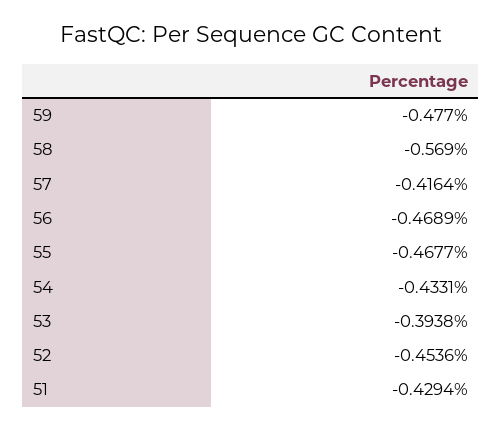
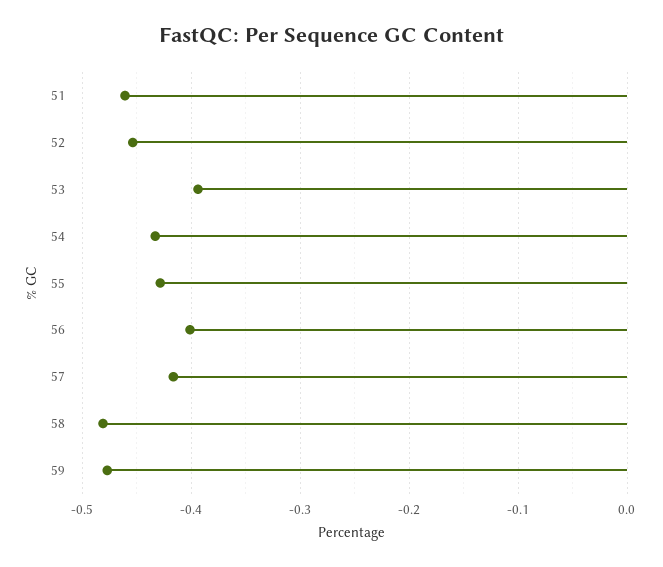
58: -0.569 -> -0.48
56: -0.4689 -> -0.4
55: -0.4677 -> -0.43
51: -0.4294 -> -0.46

